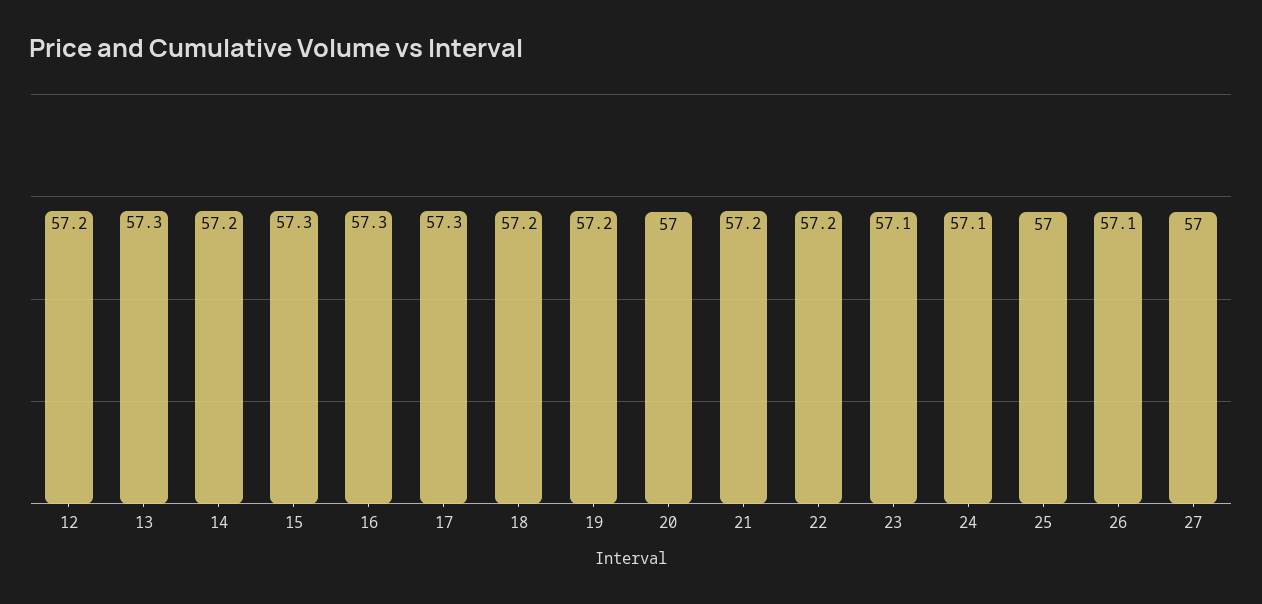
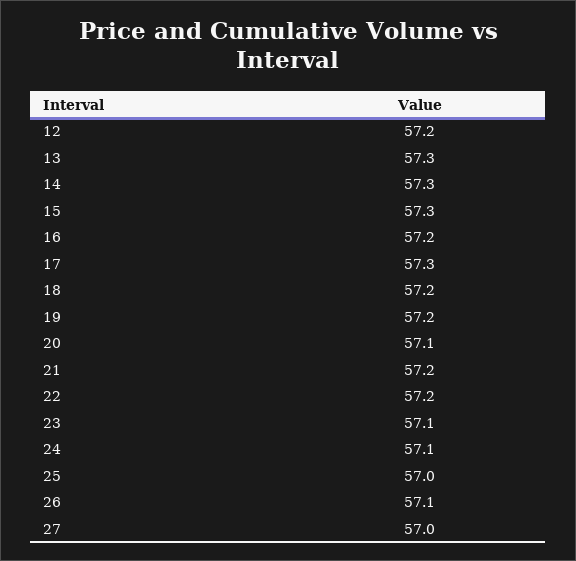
14: 57.2 -> 57.3
16: 57.3 -> 57.2
20: 57 -> 57.1

